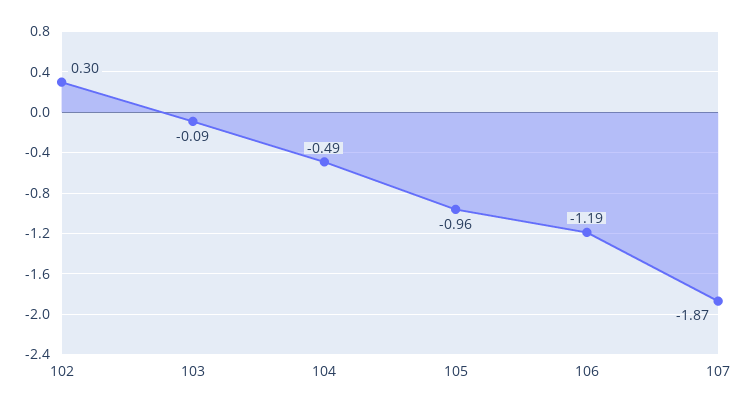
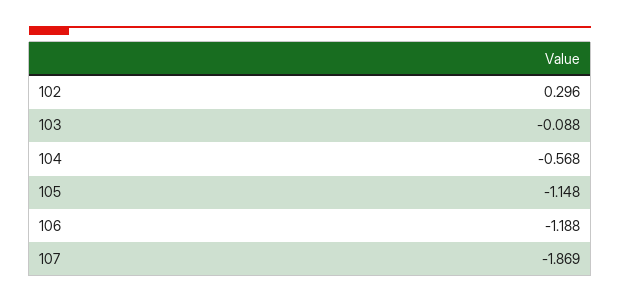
104: -0.49 -> -0.568
105: -0.96 -> -1.148

